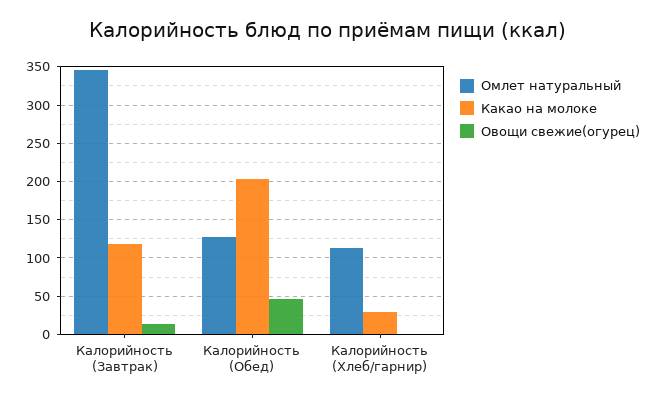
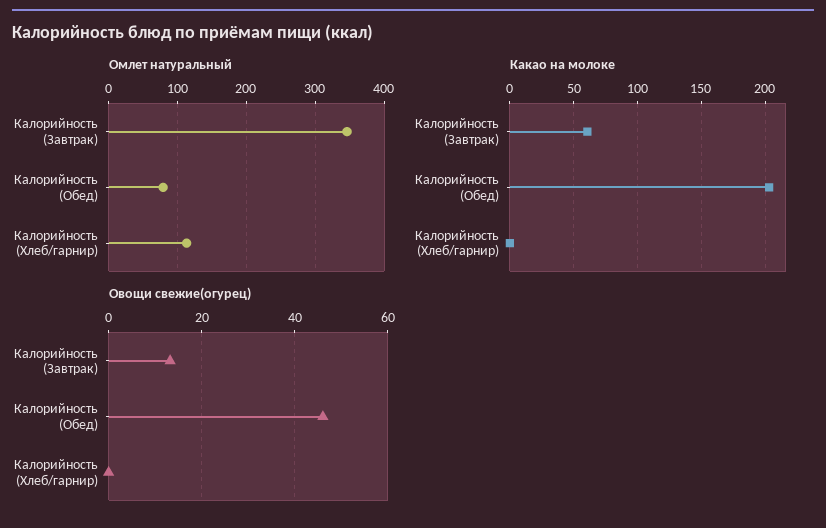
Какао на молоке, Калорийность (Завтрак): 120 -> 60
Омлет натуральный, Калорийность (Обед): 130 -> 80
Какао на молоке, Калорийность (Хлеб/гарнир): 30 -> 0

